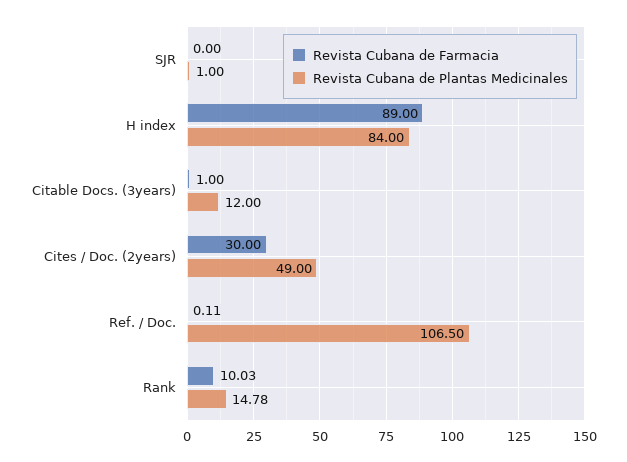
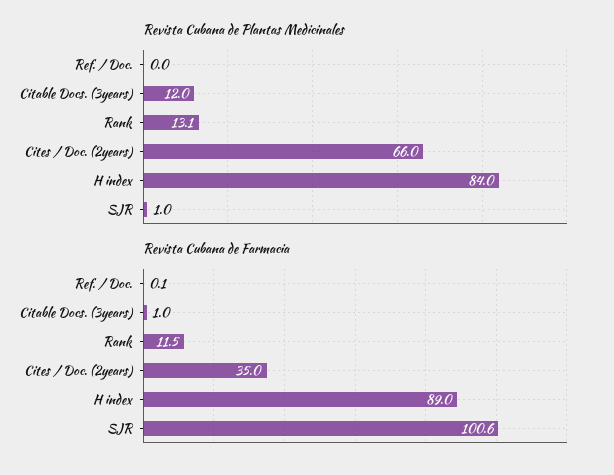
Revista Cubana de Farmacia, SJR: 0 -> 100.6
Revista Cubana de Farmacia, Cites / Doc. (2years): 30 -> 35
Revista Cubana de Plantas Medicinales, Cites / Doc. (2years): 49 -> 66
Revista Cubana de Plantas Medicinales, Ref. / Doc.: 106.5 -> 0
Revista Cubana de Farmacia, Rank: 10.03 -> 11.5
Revista Cubana de Plantas Medicinales, Rank: 14.78 -> 13.1

